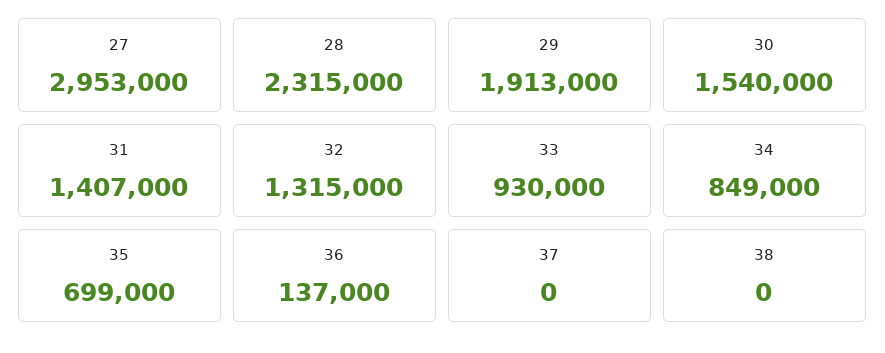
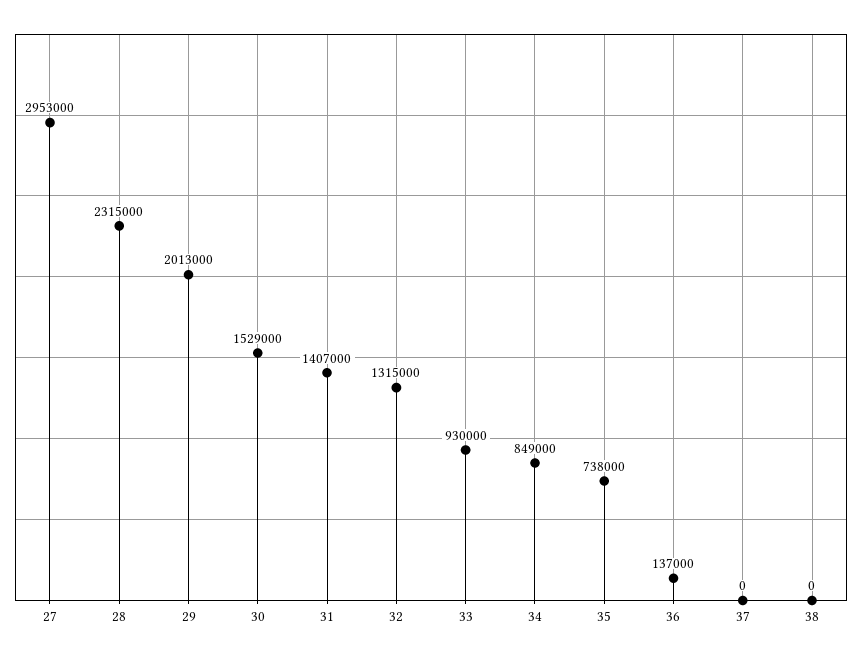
29: 1913000 -> 2013000
30: 1540000 -> 1529000
35: 699000 -> 738000

